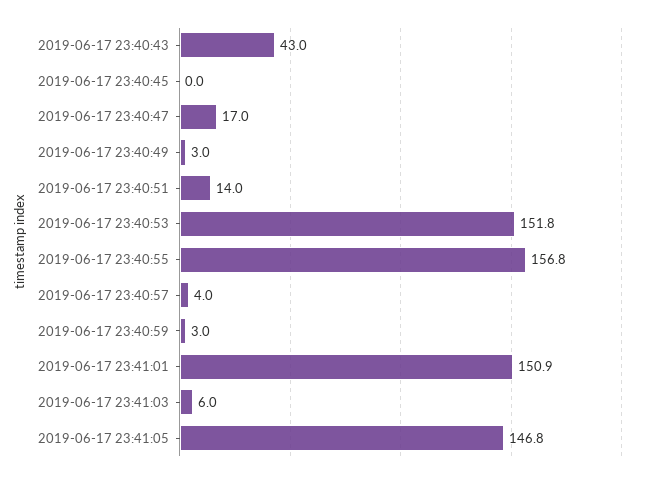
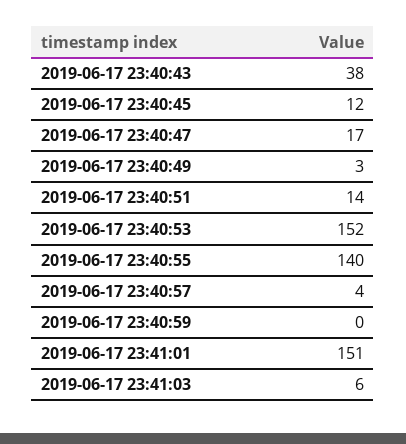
2019-06-17 23:40:43: 43 -> 38
2019-06-17 23:40:45: 0 -> 12
2019-06-17 23:40:55: 156.8 -> 140
2019-06-17 23:40:59: 3 -> 0
2019-06-17 23:41:05: 146.8 -> none

